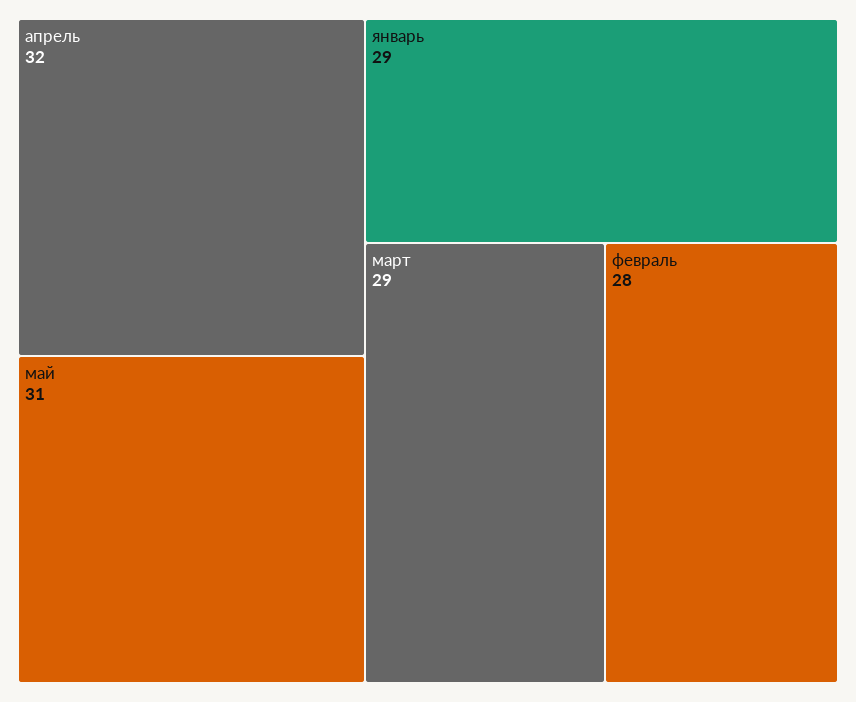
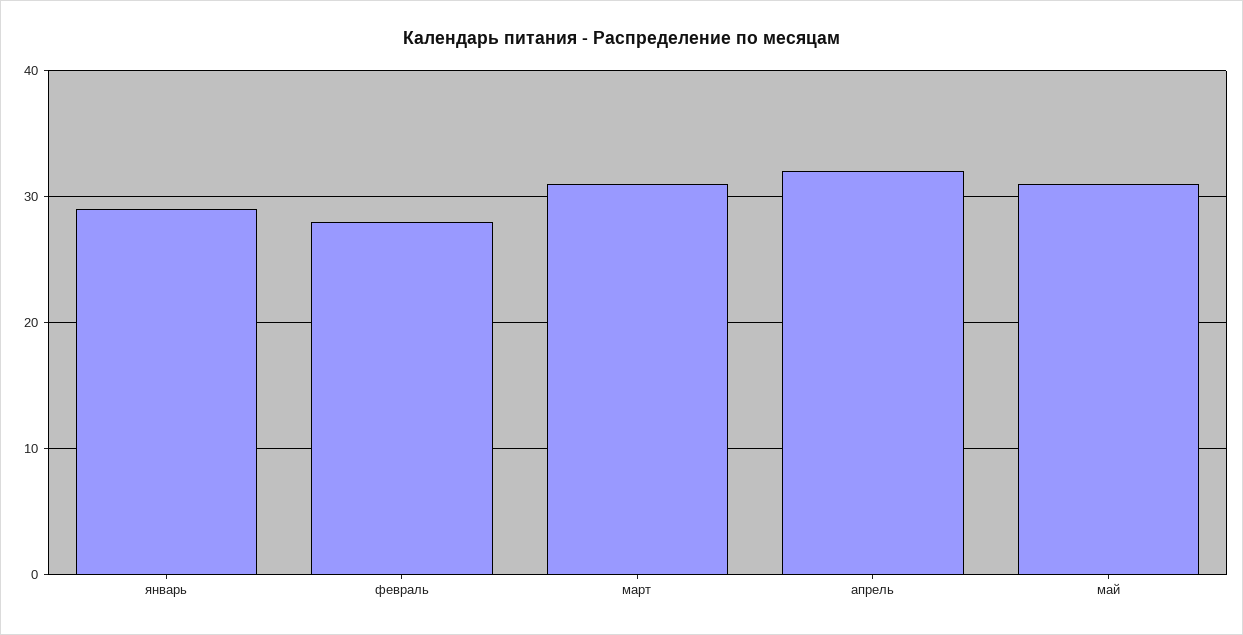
март: 29 -> 31

